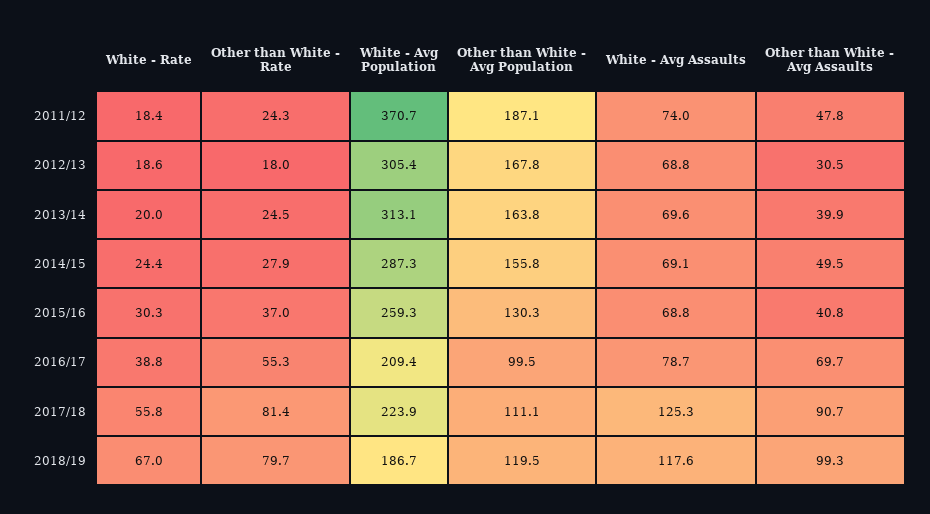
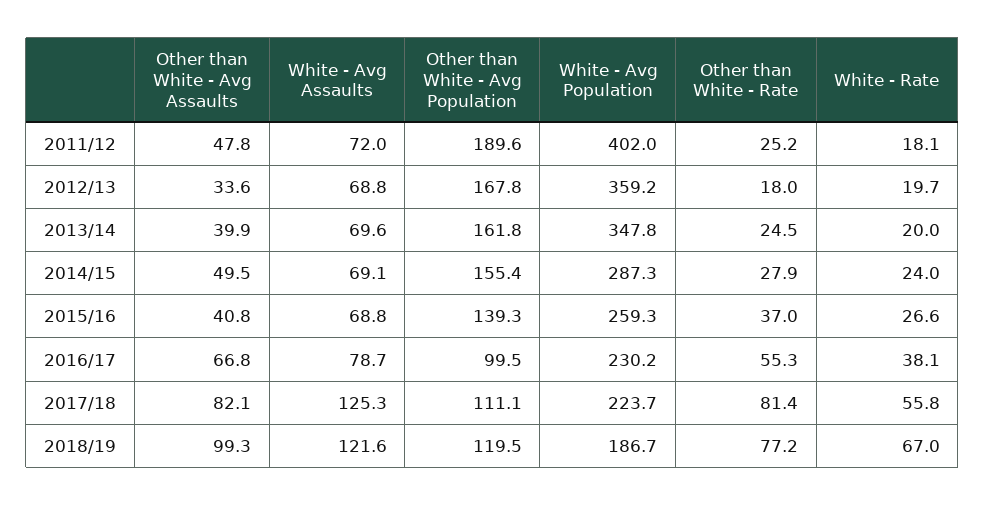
White - Rate, 2011/12: 18.4 -> 18.1
Other than White - Rate, 2011/12: 24.3 -> 25.2
White - Avg Population, 2011/12: 370.7 -> 402
Other than White - Avg Population, 2011/12: 187.1 -> 189.6
White - Avg Assaults, 2011/12: 74 -> 72
White - Rate, 2012/13: 18.6 -> 19.7
White - Avg Population, 2012/13: 305.4 -> 359.2
Other than White - Avg Assaults, 2012/13: 30.5 -> 33.6
White - Avg Population, 2013/14: 313.1 -> 347.8
Other than White - Avg Population, 2013/14: 163.8 -> 161.8
White - Rate, 2014/15: 24.4 -> 24
Other than White - Avg Population, 2014/15: 155.8 -> 155.4
White - Rate, 2015/16: 30.3 -> 26.6
Other than White - Avg Population, 2015/16: 130.3 -> 139.3
White - Rate, 2016/17: 38.8 -> 38.1
White - Avg Population, 2016/17: 209.4 -> 230.2
Other than White - Avg Assaults, 2016/17: 69.7 -> 66.8
White - Avg Population, 2017/18: 223.9 -> 223.7
Other than White - Avg Assaults, 2017/18: 90.7 -> 82.1
Other than White - Rate, 2018/19: 79.7 -> 77.2
White - Avg Assaults, 2018/19: 117.6 -> 121.6

